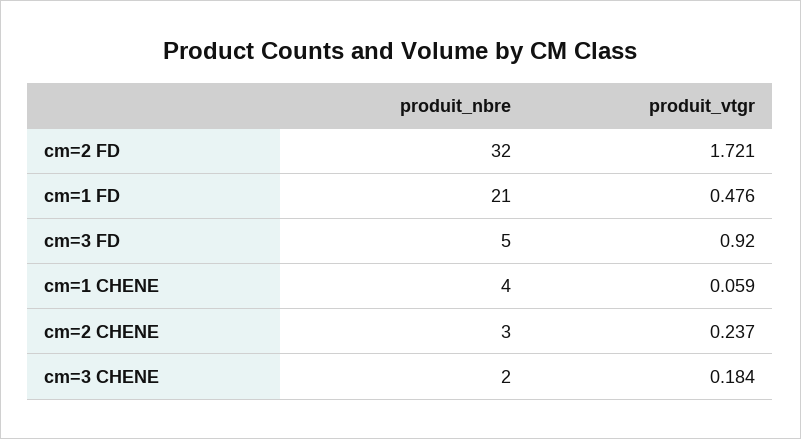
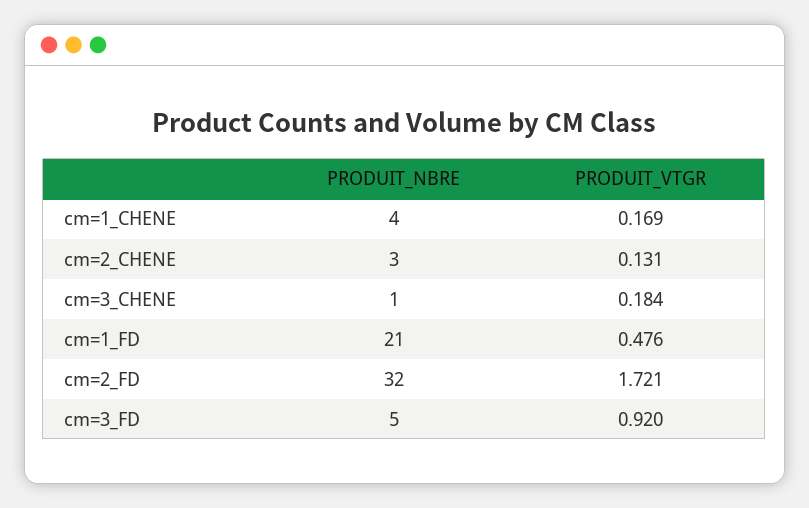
produit_vtgr, cm=1 CHENE: 0.059 -> 0.169
produit_vtgr, cm=2 CHENE: 0.237 -> 0.131
produit_nbre, cm=3 CHENE: 2 -> 1

